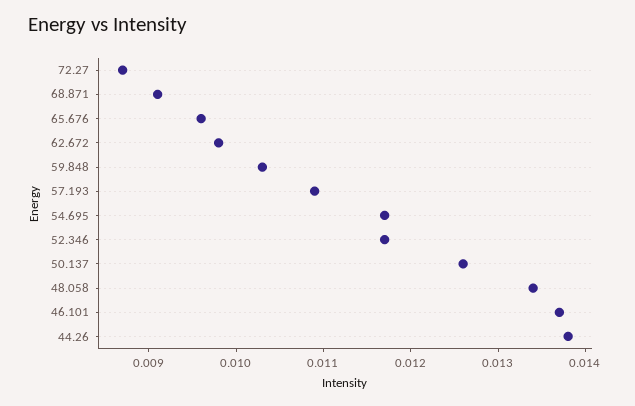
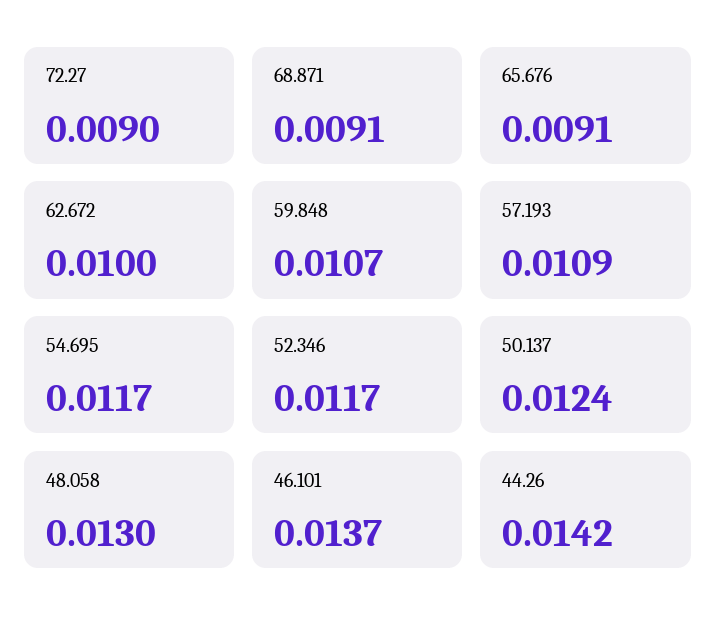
72.27: 0.0087 -> 0.009
65.676: 0.0096 -> 0.0091
62.672: 0.0098 -> 0.01
59.848: 0.0103 -> 0.0107
50.137: 0.0126 -> 0.0124
48.058: 0.0134 -> 0.013
44.26: 0.0138 -> 0.0142

